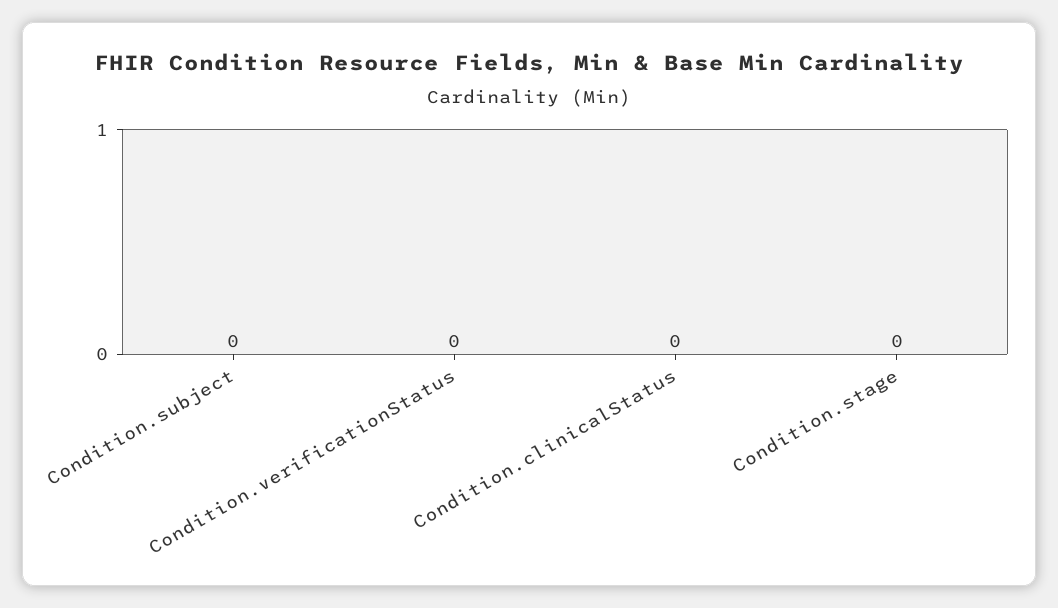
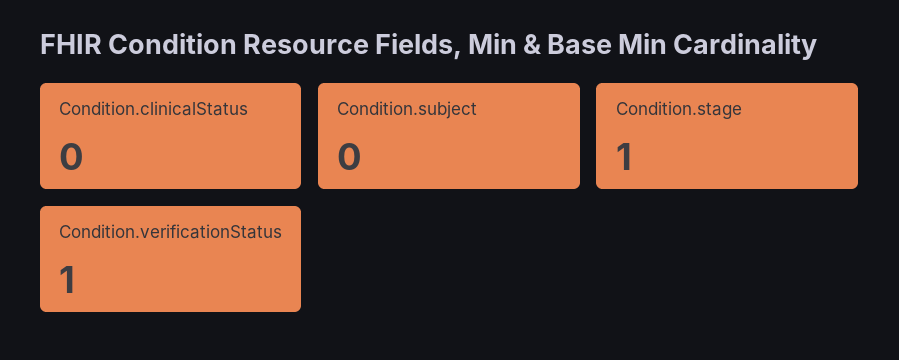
Condition.verificationStatus: 0 -> 1
Condition.stage: 0 -> 1

